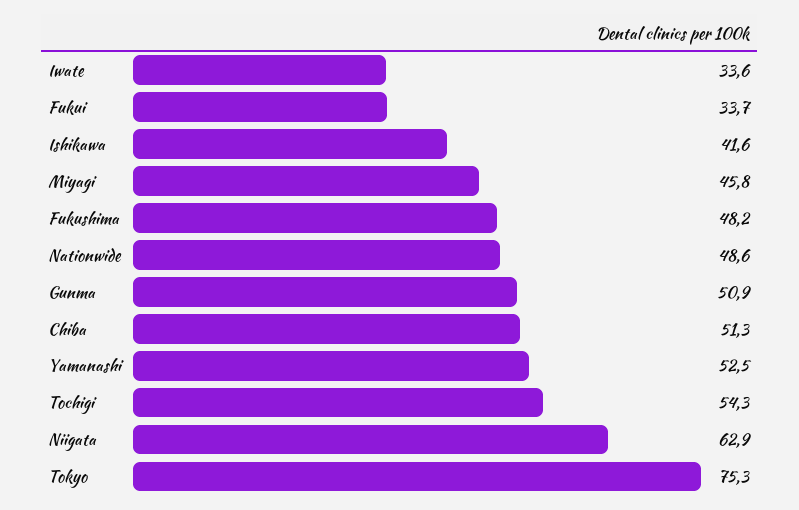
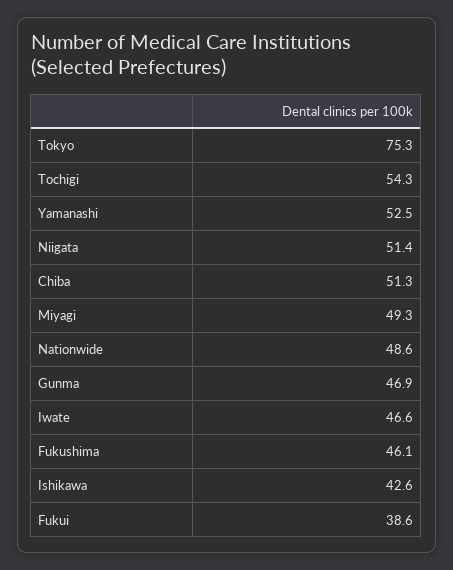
Iwate: 33.6 -> 46.6
Fukui: 33.7 -> 38.6
Ishikawa: 41.6 -> 42.6
Miyagi: 45.8 -> 49.3
Fukushima: 48.2 -> 46.1
Gunma: 50.9 -> 46.9
Niigata: 62.9 -> 51.4

